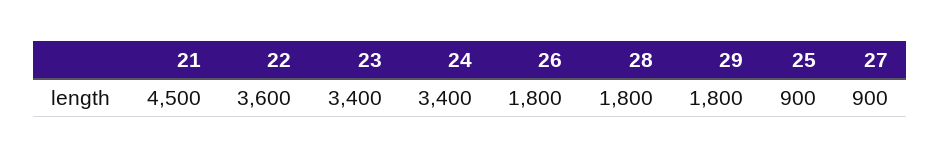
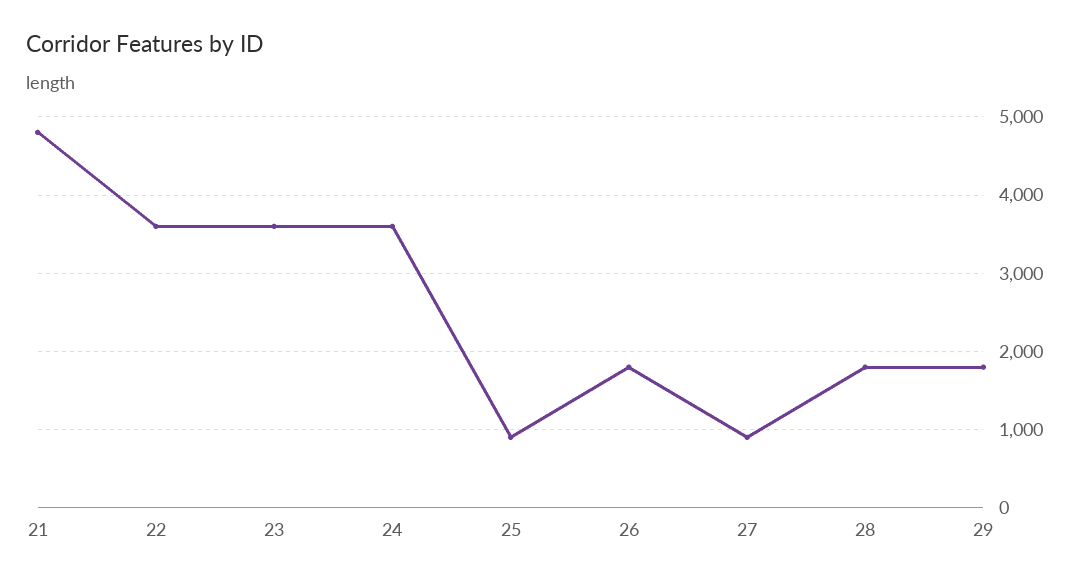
21: 4500 -> 4800
23: 3400 -> 3600
24: 3400 -> 3600

